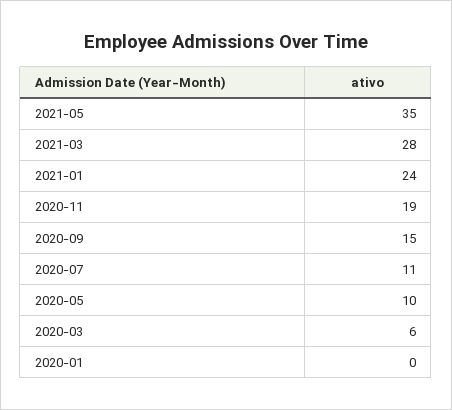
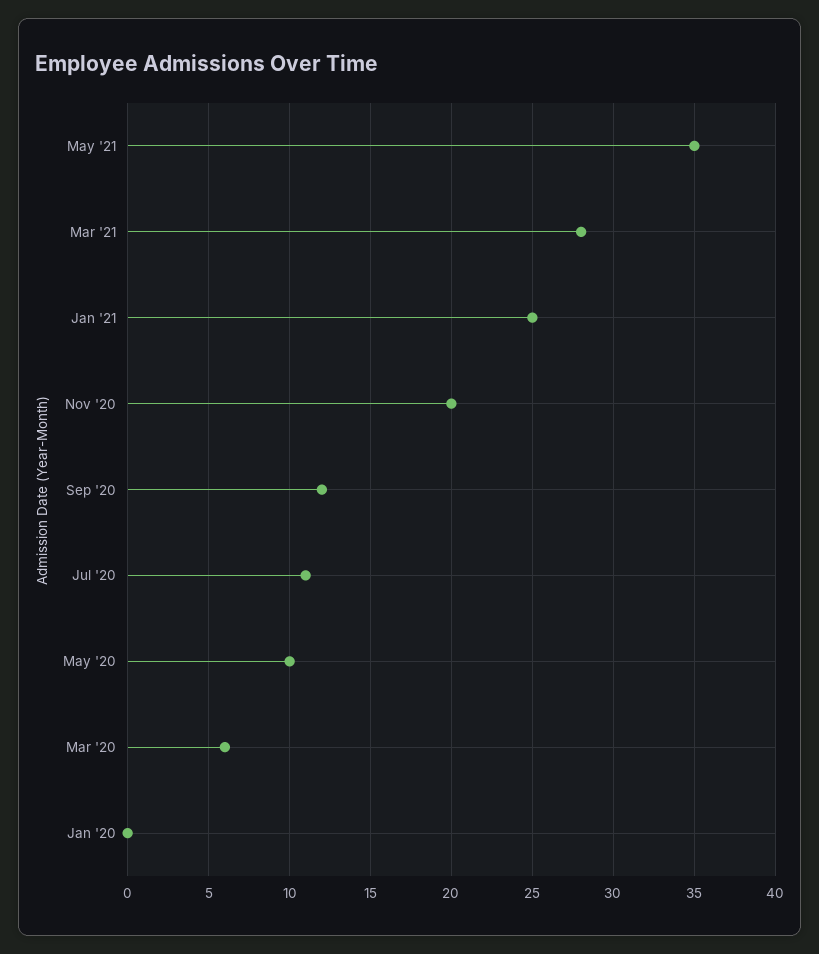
2021-01: 24 -> 25
2020-11: 19 -> 20
2020-09: 15 -> 12

